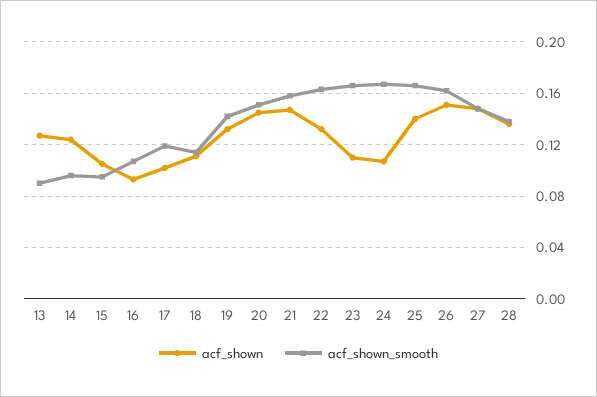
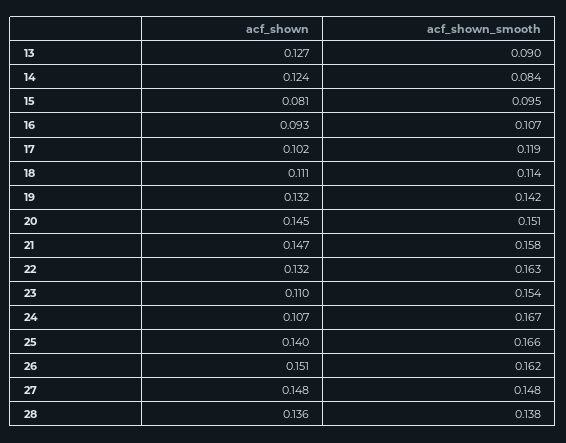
acf_shown_smooth, 14: 0.095 -> 0.084
acf_shown, 15: 0.105 -> 0.081
acf_shown_smooth, 23: 0.165 -> 0.154

